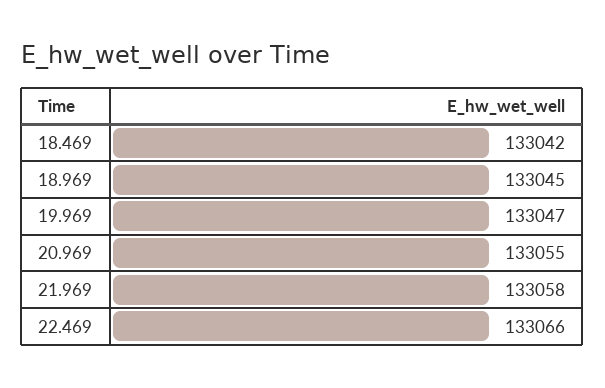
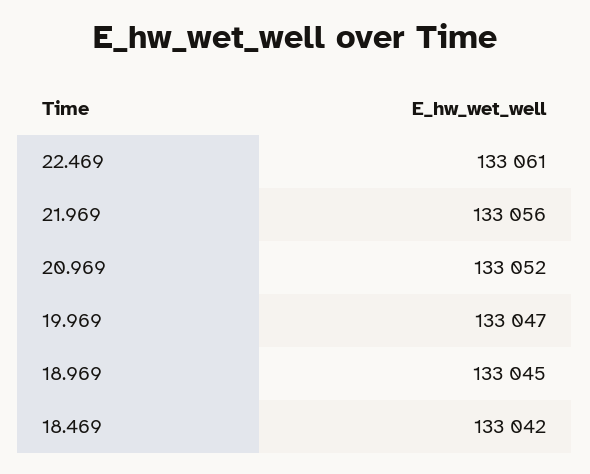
20.969: 133055 -> 133052
21.969: 133058 -> 133056
22.469: 133066 -> 133061

